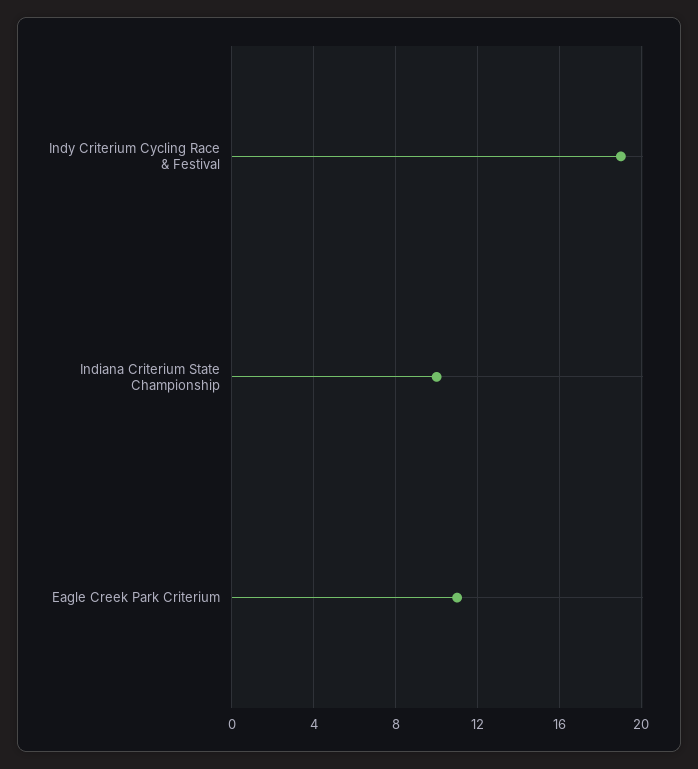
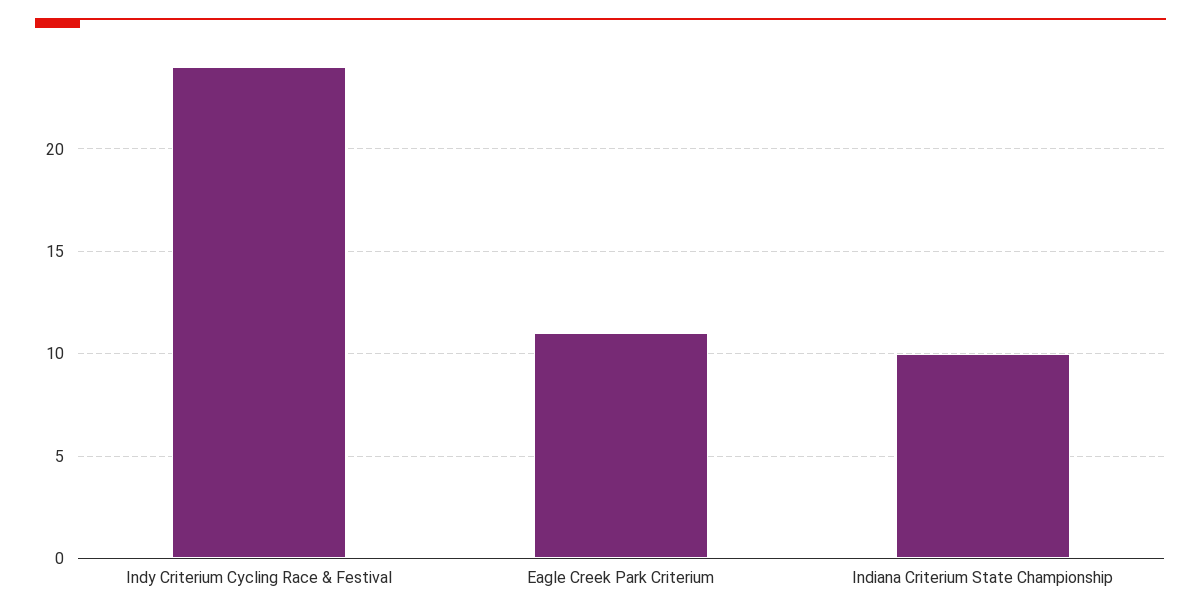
Indy Criterium Cycling Race & Festival: 19 -> 24

